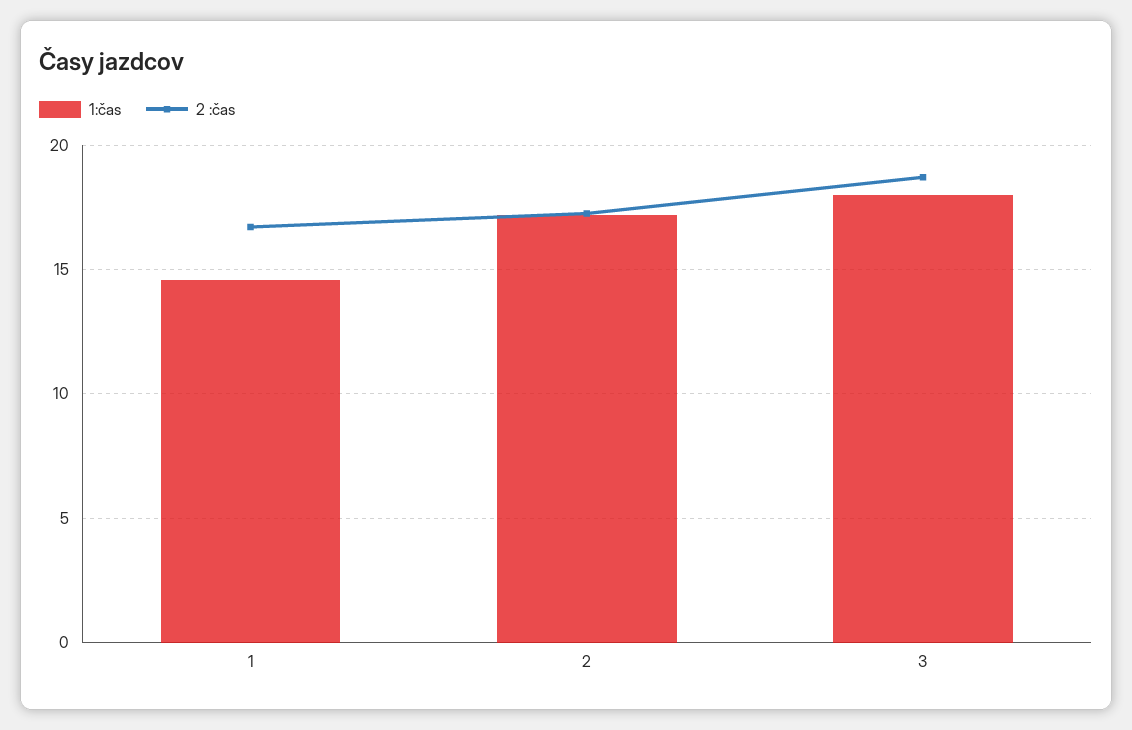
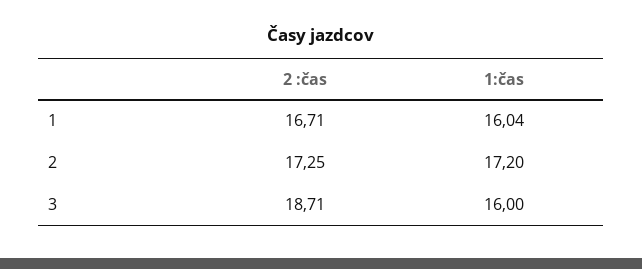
1:čas, 1: 14.5 -> 16.04
1:čas, 3: 18 -> 16

